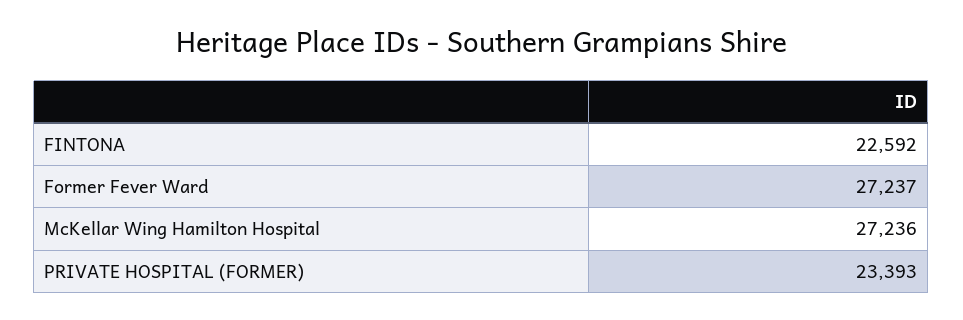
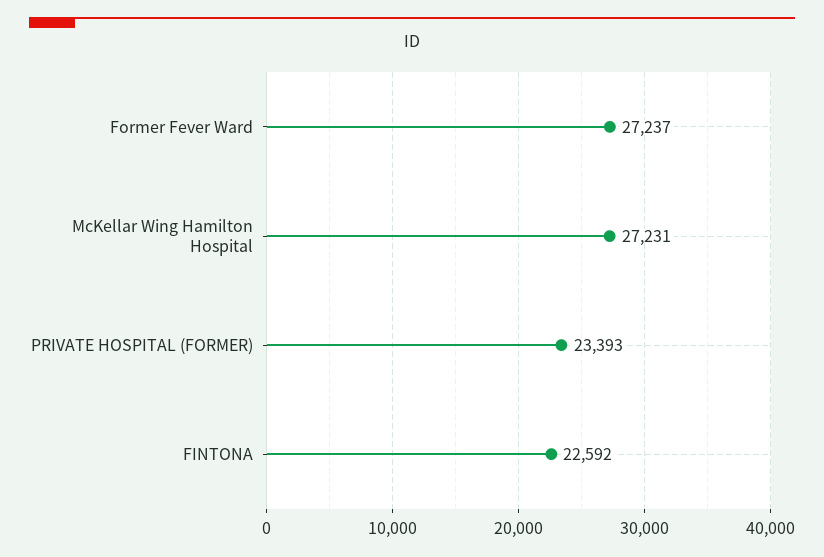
McKellar Wing Hamilton Hospital: 27236 -> 27231

